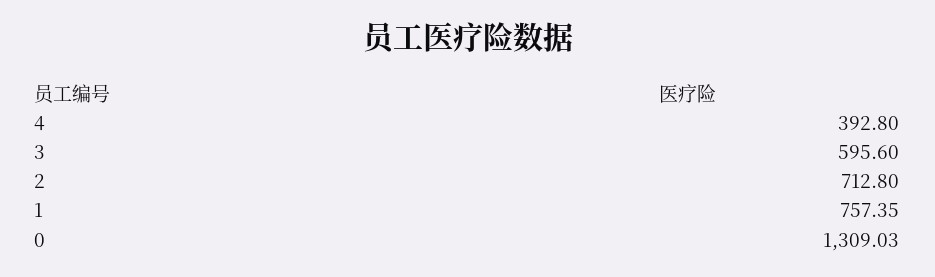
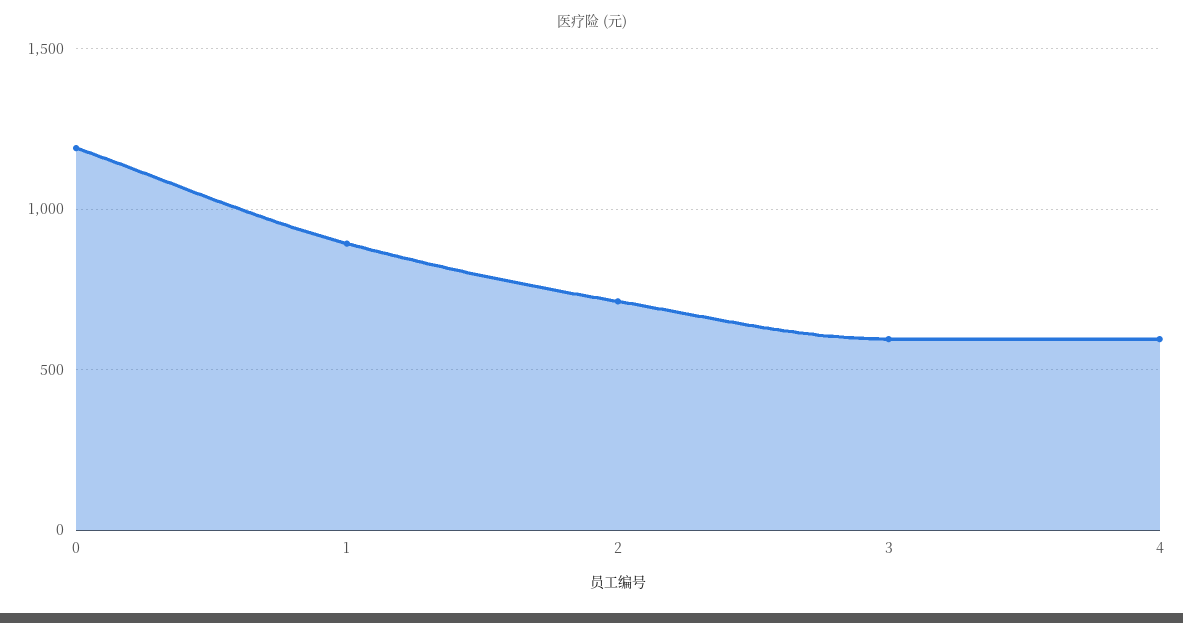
4: 392.8 -> 600
1: 757.35 -> 900
0: 1309.03 -> 1200

